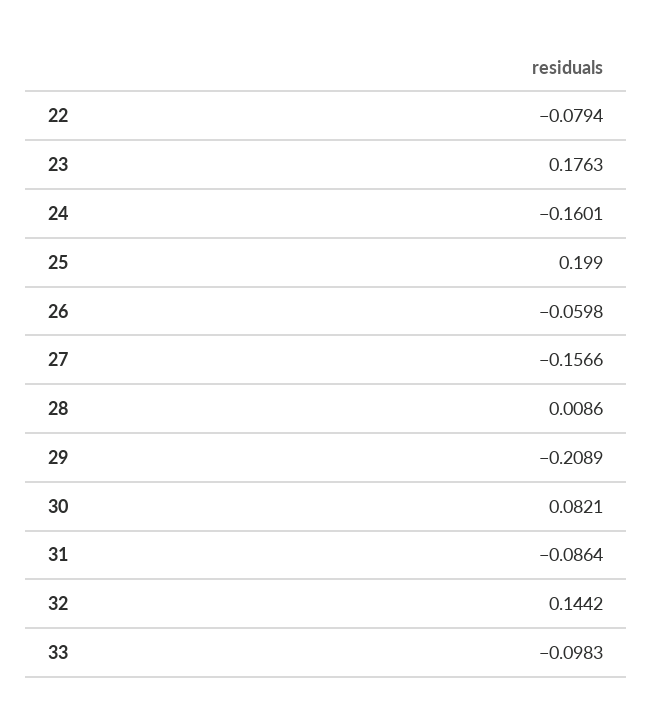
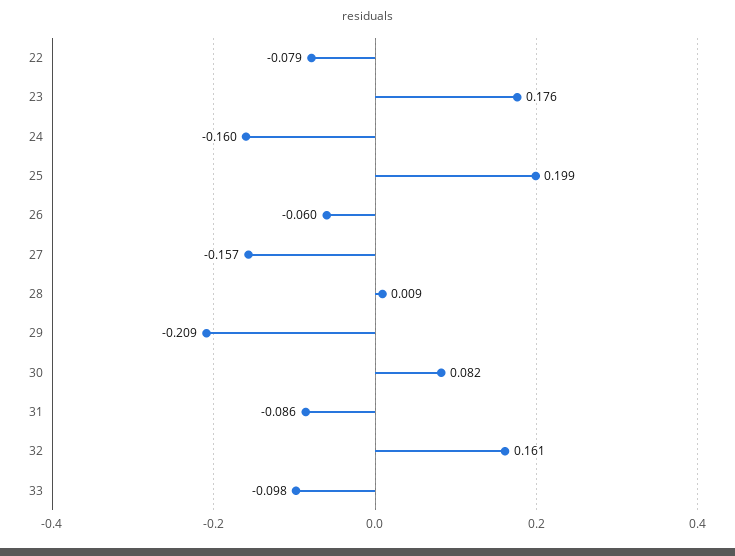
32: 0.1442 -> 0.161

